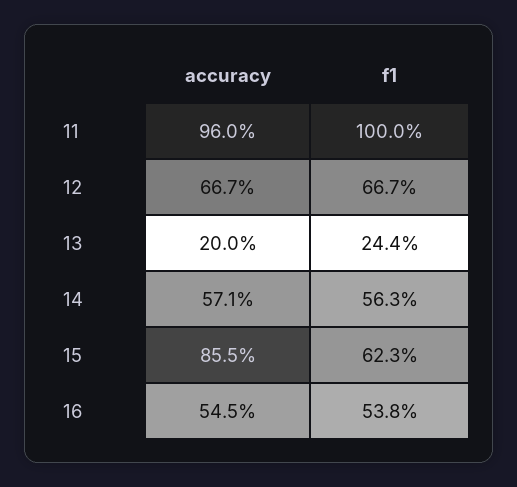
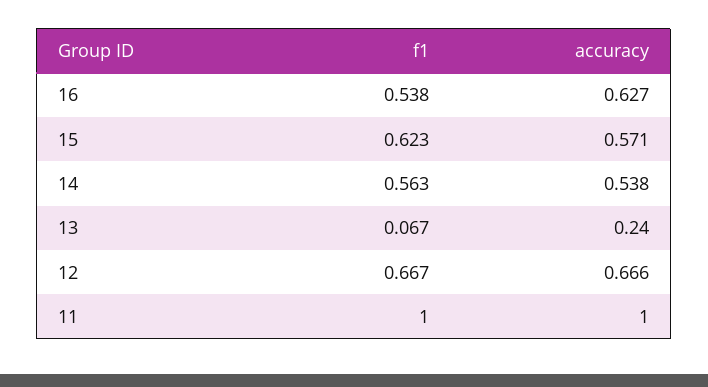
accuracy, 11: 0.96 -> 1
accuracy, 12: 0.667 -> 0.666
accuracy, 13: 0.2 -> 0.24
f1, 13: 0.244 -> 0.067
accuracy, 14: 0.571 -> 0.538
accuracy, 15: 0.855 -> 0.571
accuracy, 16: 0.545 -> 0.627

